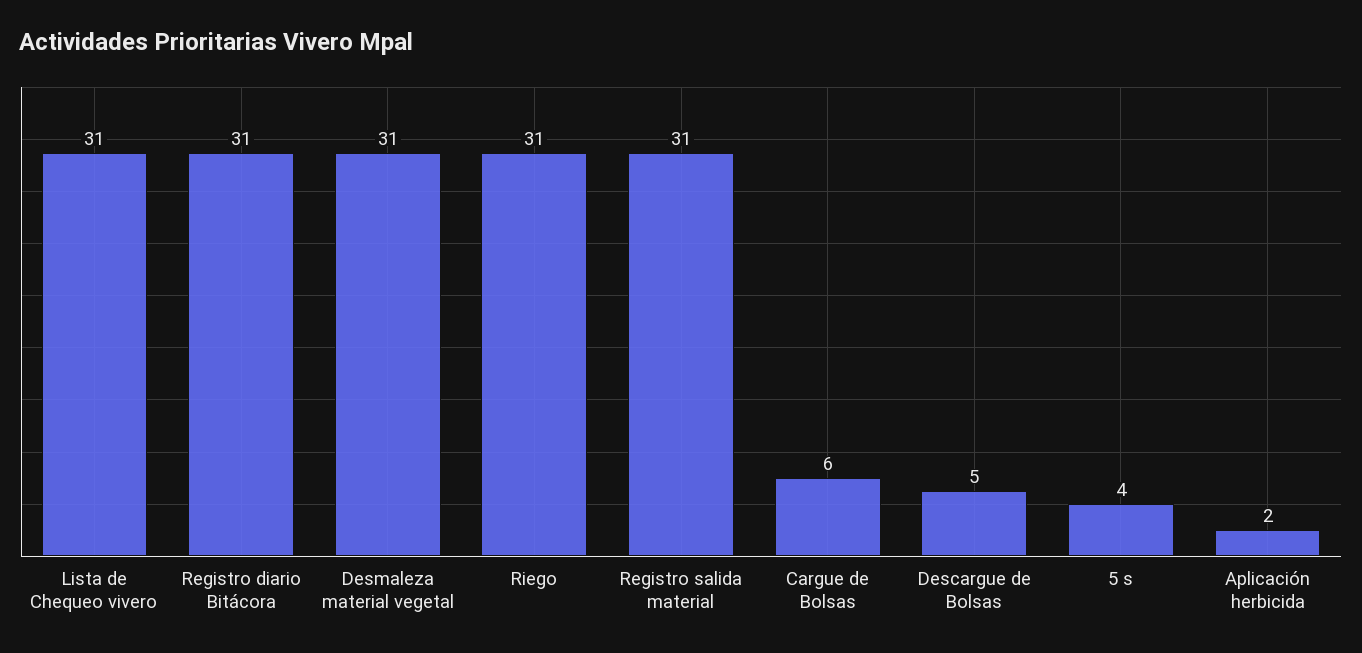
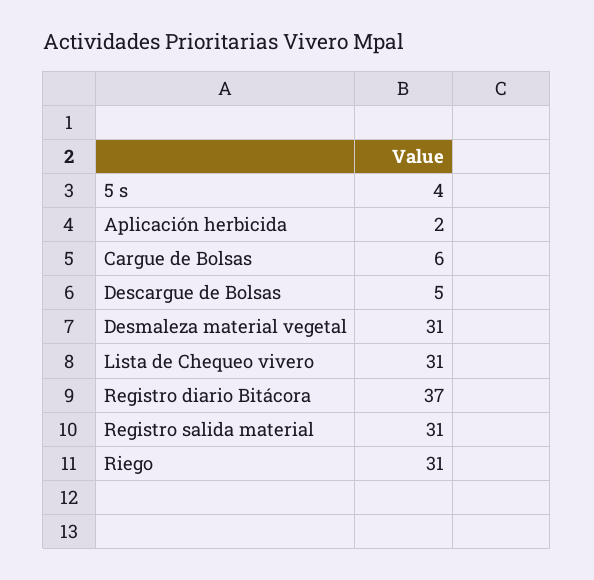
Registro diario Bitácora: 31 -> 37

